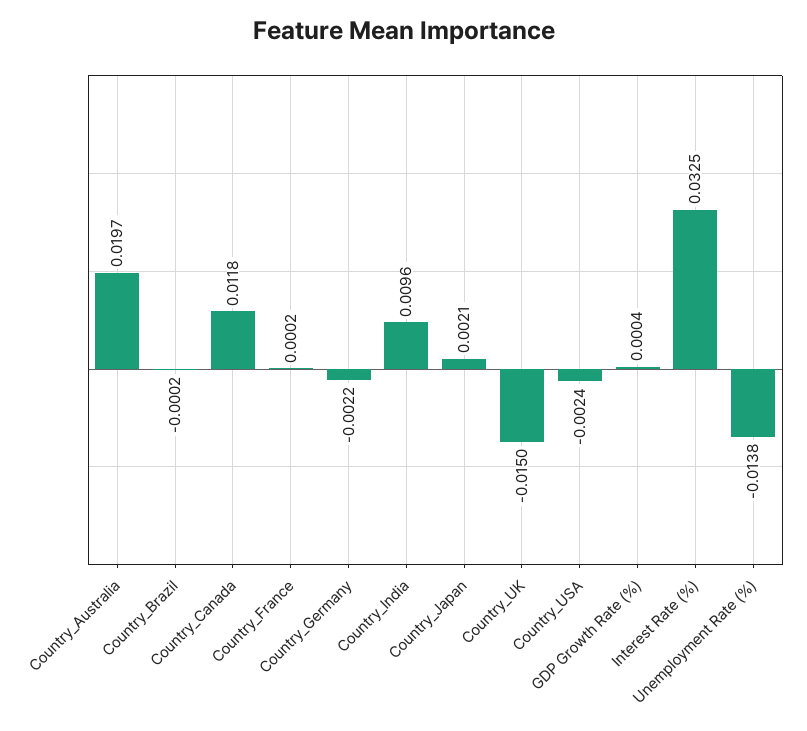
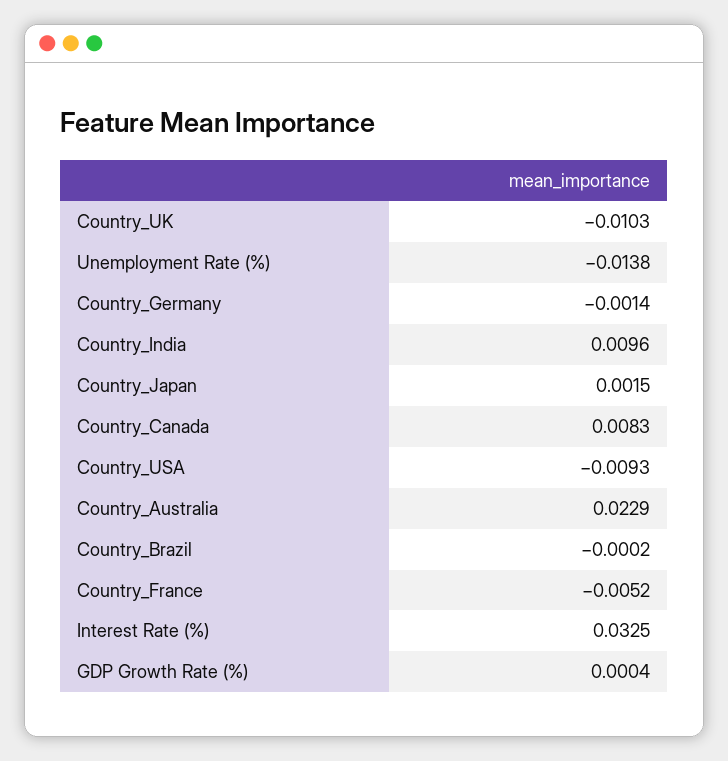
Country_Australia: 0.0197 -> 0.0229
Country_Canada: 0.0118 -> 0.0083
Country_France: 0.0002 -> -0.0052
Country_Germany: -0.0022 -> -0.0014
Country_Japan: 0.0021 -> 0.0015
Country_UK: -0.015 -> -0.0103
Country_USA: -0.0024 -> -0.0093

